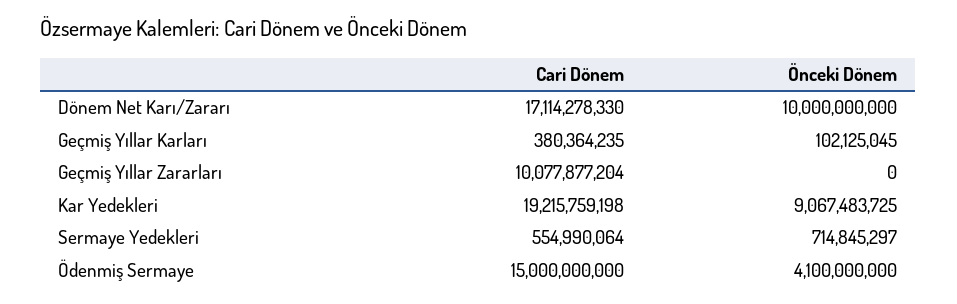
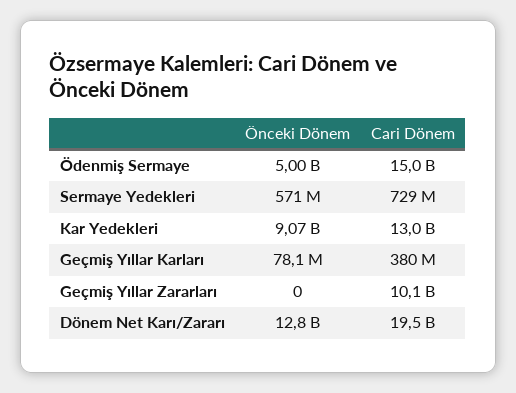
Cari Dönem, Dönem Net Karı/Zararı: 17114278330 -> 19500000000
Önceki Dönem, Dönem Net Karı/Zararı: 10000000000 -> 12800000000
Önceki Dönem, Geçmiş Yıllar Karları: 102125045 -> 78100000
Cari Dönem, Kar Yedekleri: 19215759198 -> 13000000000
Cari Dönem, Sermaye Yedekleri: 554990064 -> 729000000
Önceki Dönem, Sermaye Yedekleri: 714845297 -> 571000000
Önceki Dönem, Ödenmiş Sermaye: 4100000000 -> 5000000000

